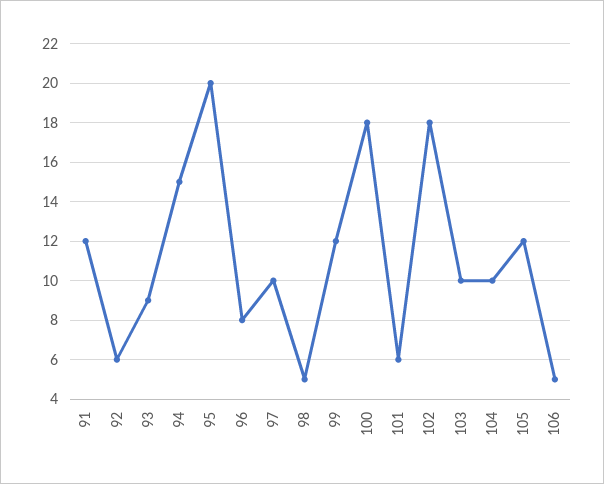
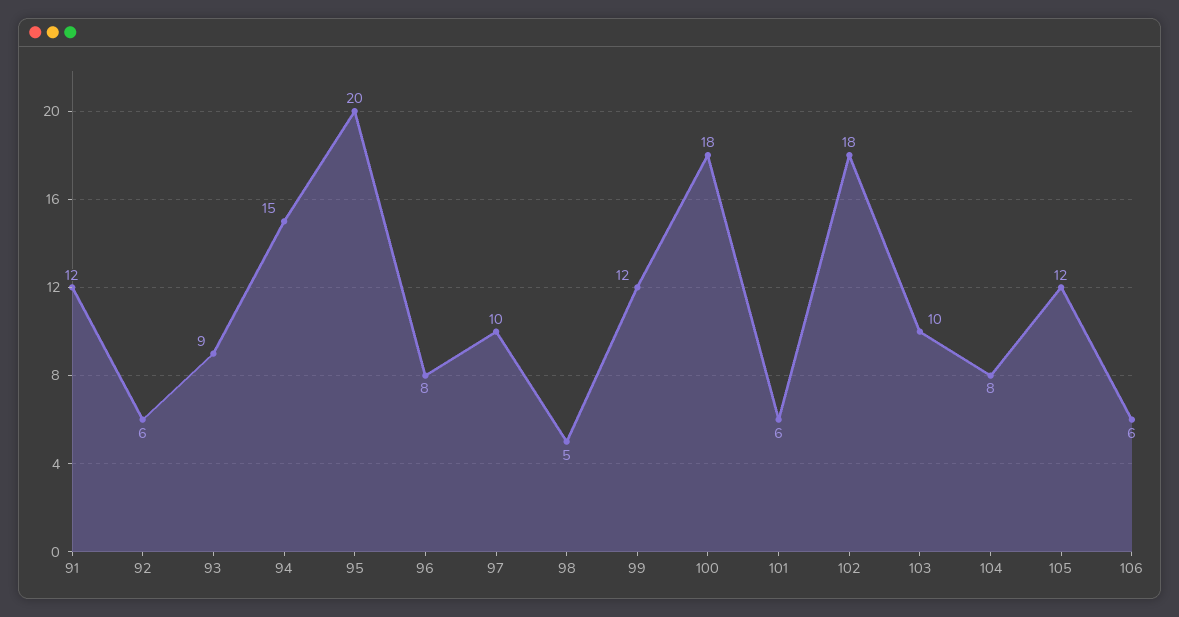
104: 10 -> 8
106: 5 -> 6

